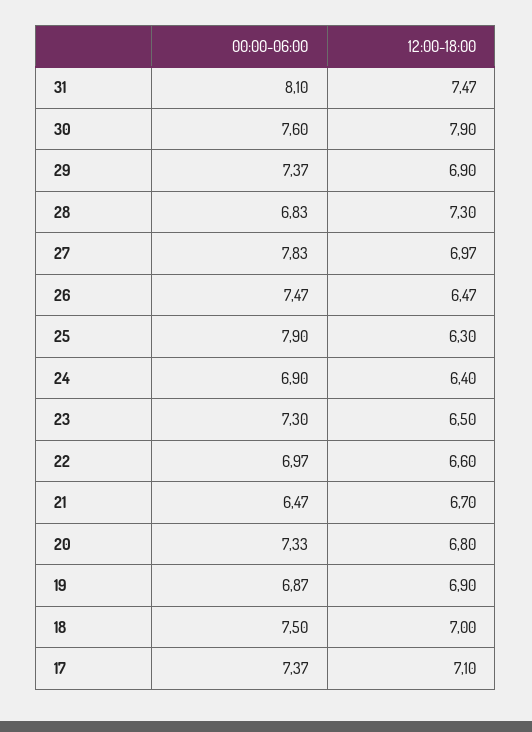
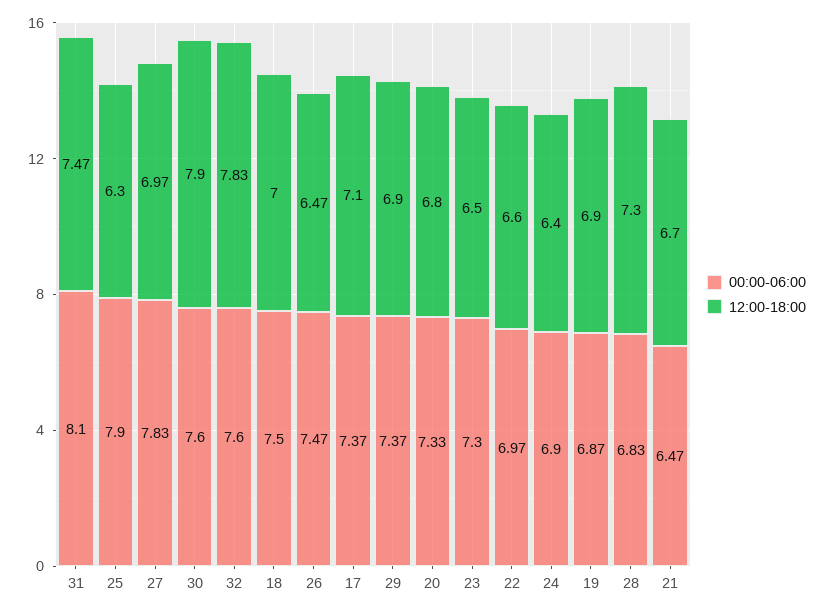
00:00-06:00, 32: none -> 7.6
12:00-18:00, 32: none -> 7.83

